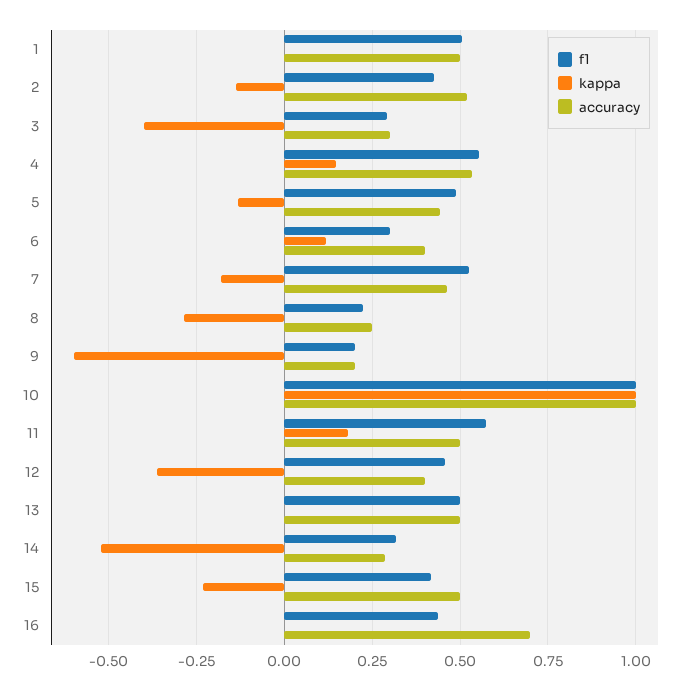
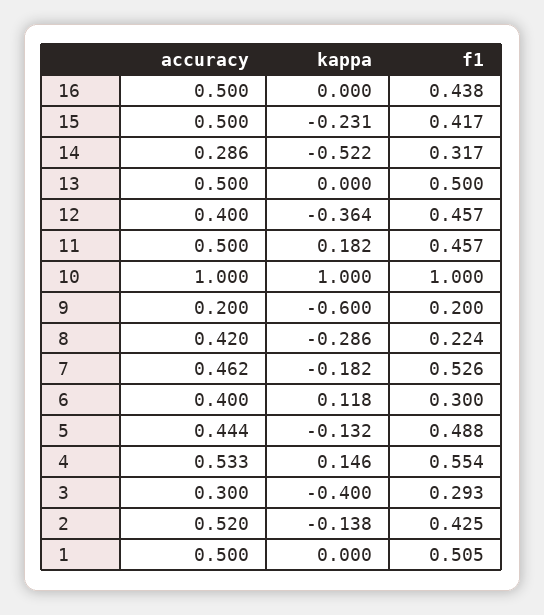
accuracy, 8: 0.25 -> 0.42
f1, 11: 0.575 -> 0.457
accuracy, 16: 0.7 -> 0.5

